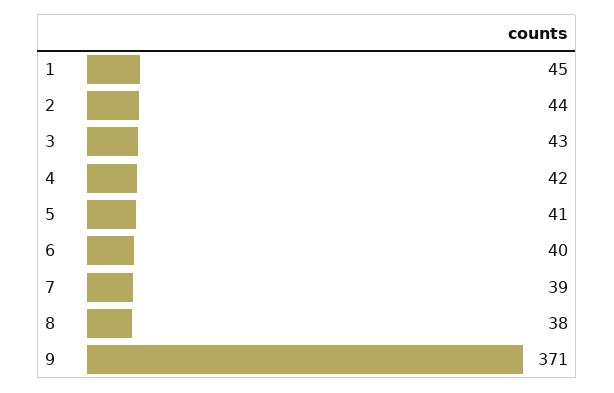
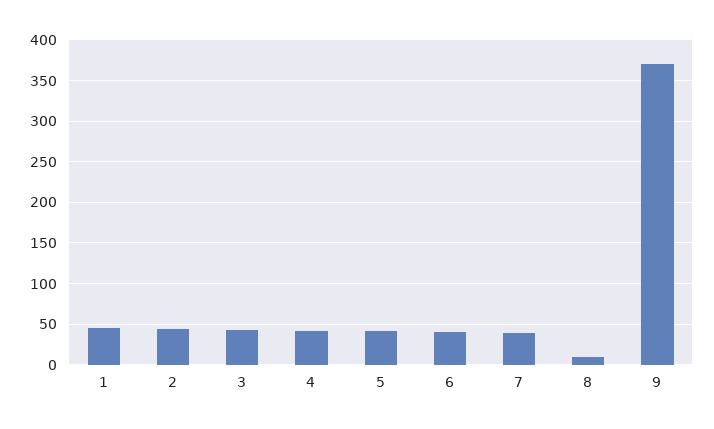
8: 38 -> 10

